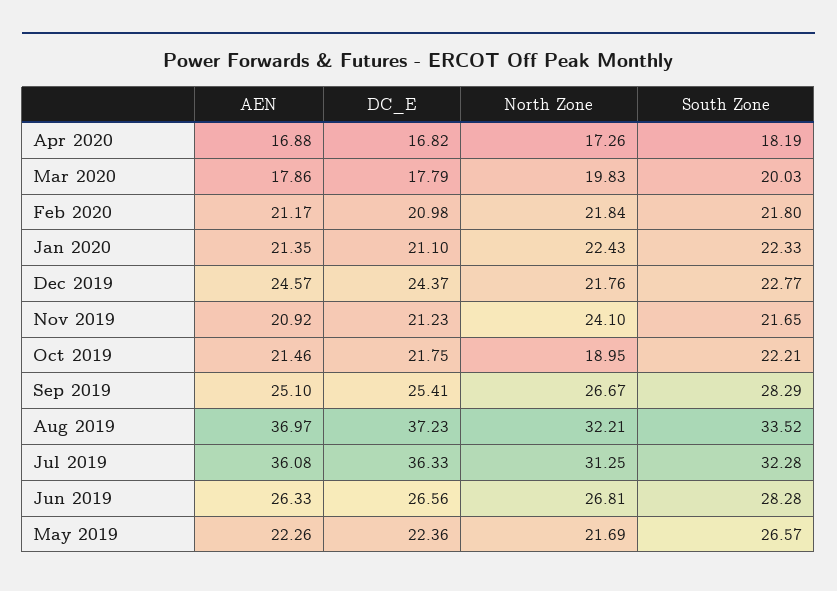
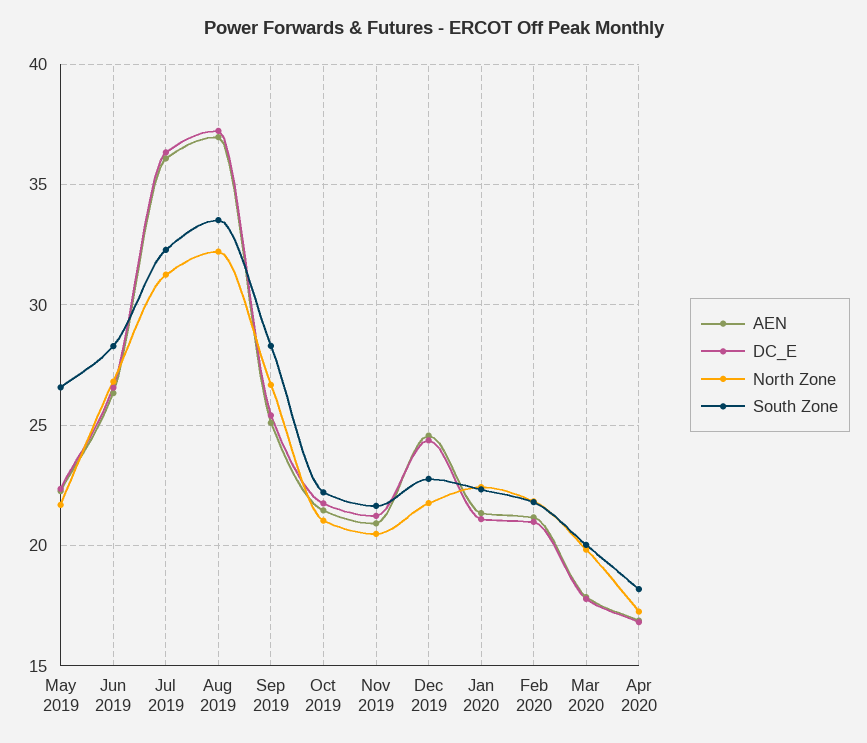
North Zone, Nov 2019: 24.1 -> 20.5
North Zone, Oct 2019: 18.95 -> 21

